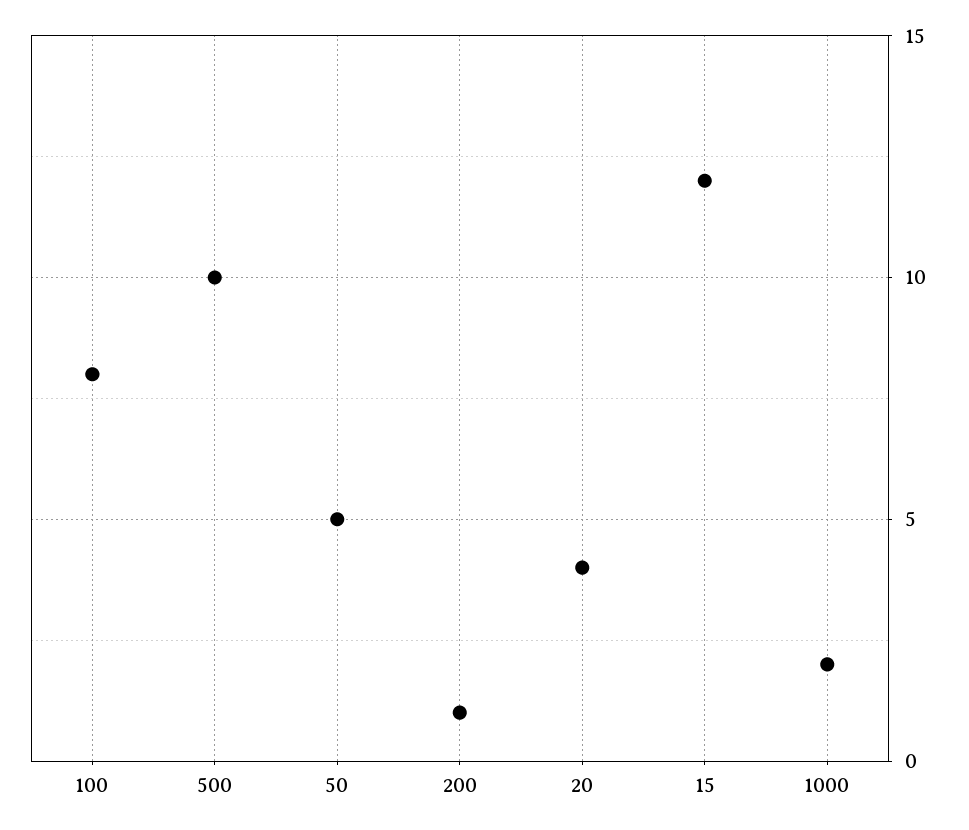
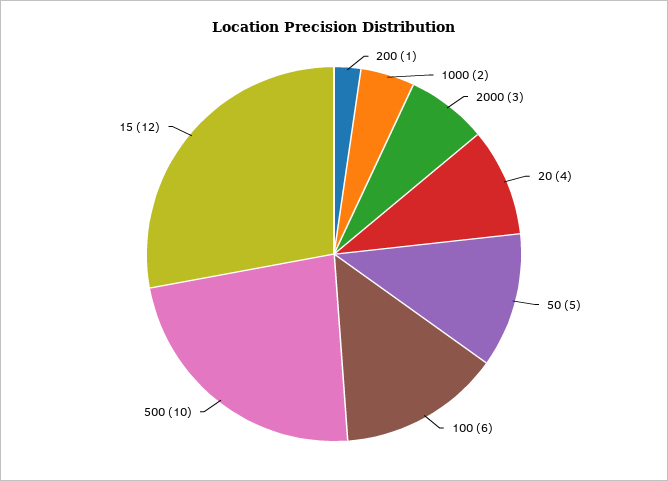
100: 8 -> 6
2000: none -> 3

